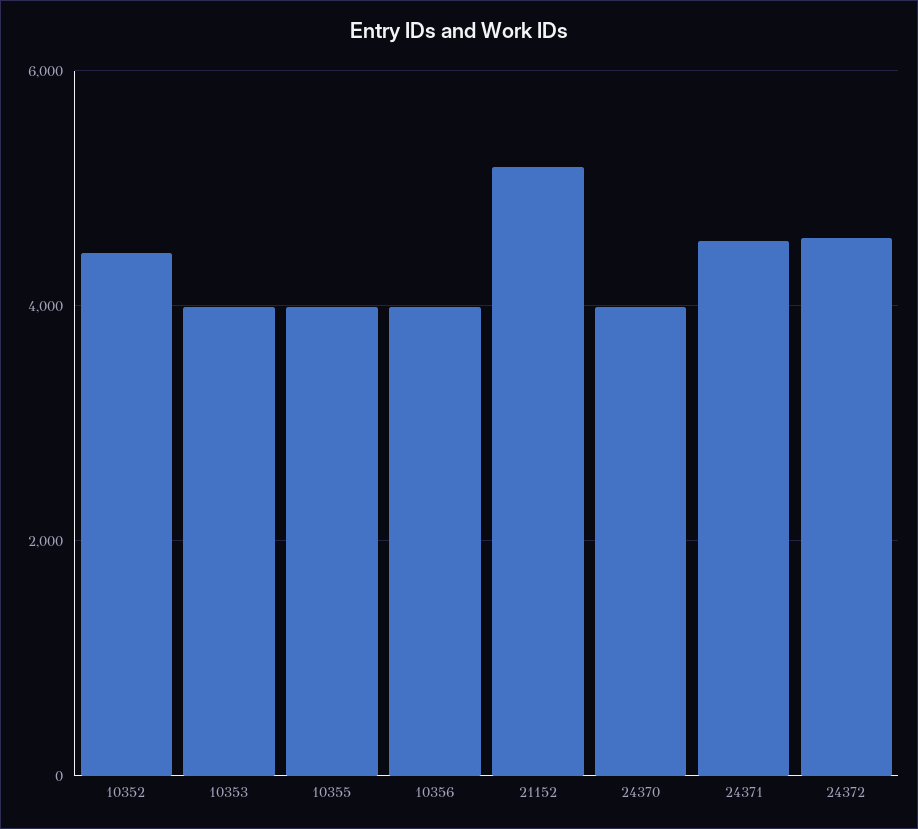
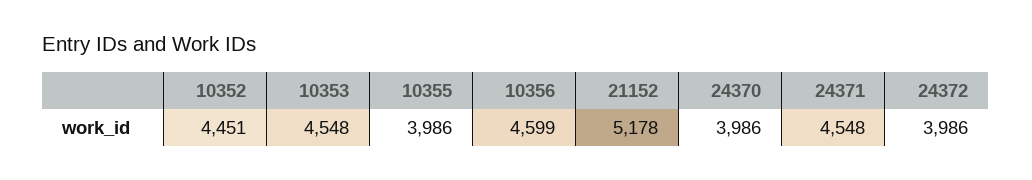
10353: 4000 -> 4548
10356: 4000 -> 4599
24372: 4600 -> 3986

